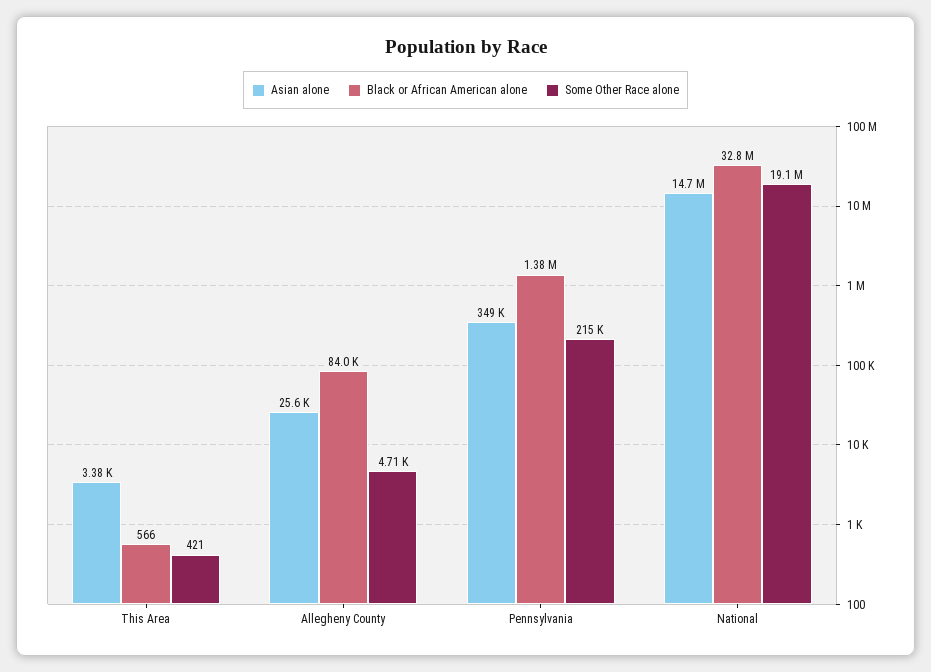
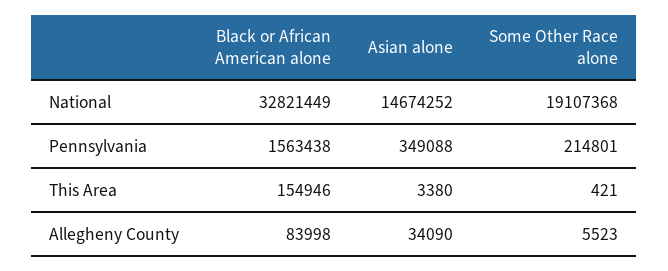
Black or African American alone, This Area: 566 -> 154946
Asian alone, Allegheny County: 25600 -> 34090
Some Other Race alone, Allegheny County: 4710 -> 5523
Black or African American alone, Pennsylvania: 1380000 -> 1563438

